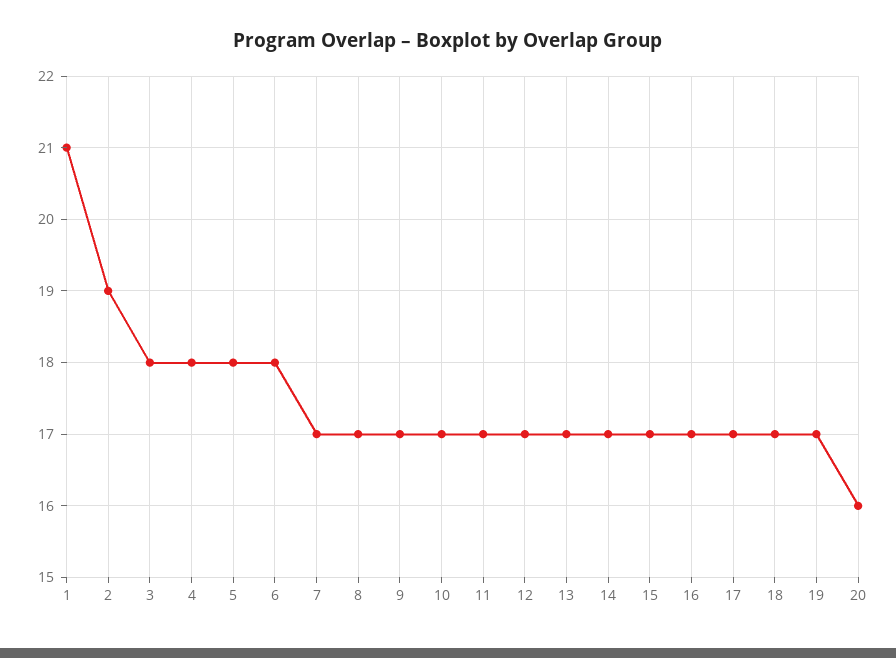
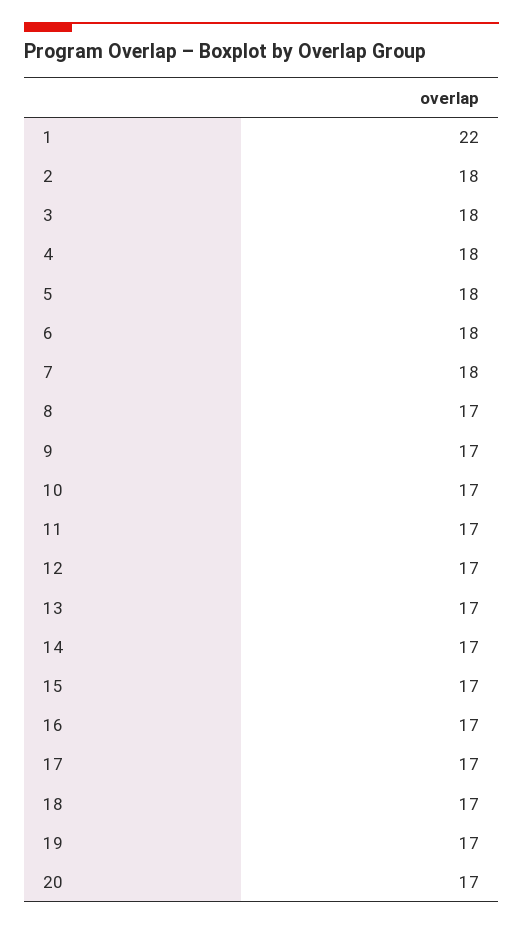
1: 21 -> 22
2: 19 -> 18
7: 17 -> 18
20: 16 -> 17

